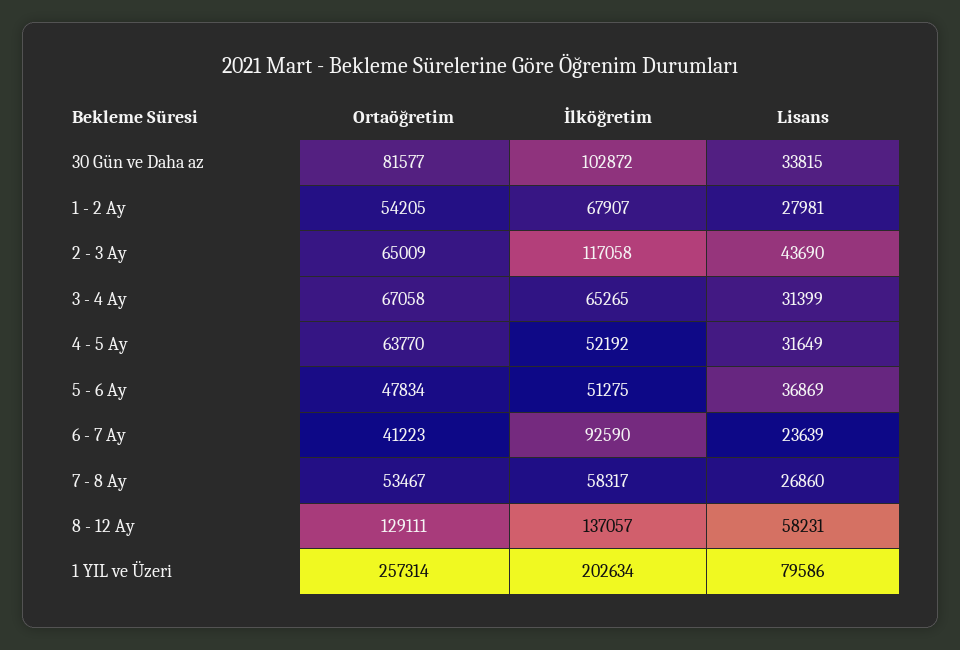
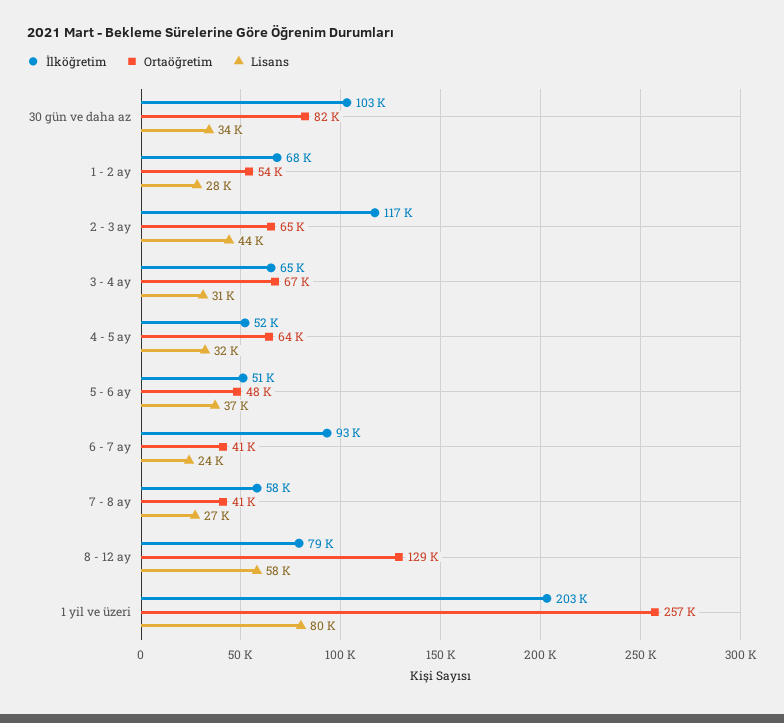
Ortaöğretim, 7 - 8 Ay: 53467 -> 41000
İlköğretim, 8 - 12 Ay: 137057 -> 79000

